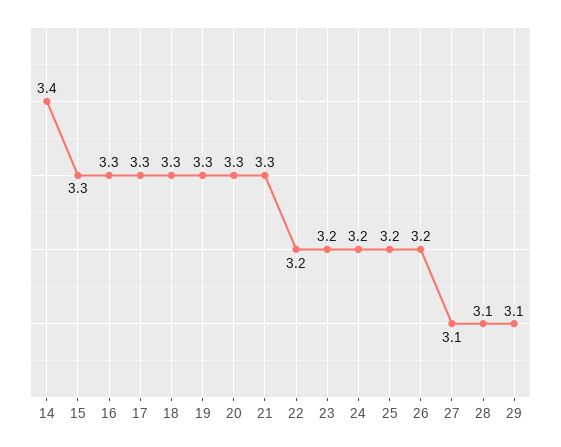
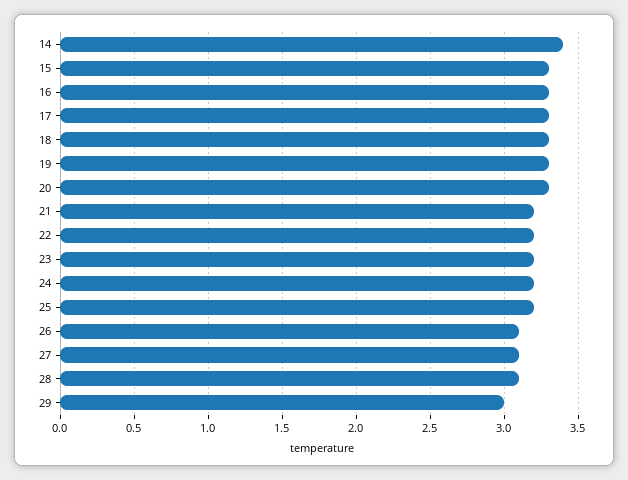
21: 3.3 -> 3.2
26: 3.2 -> 3.1
29: 3.1 -> 3

